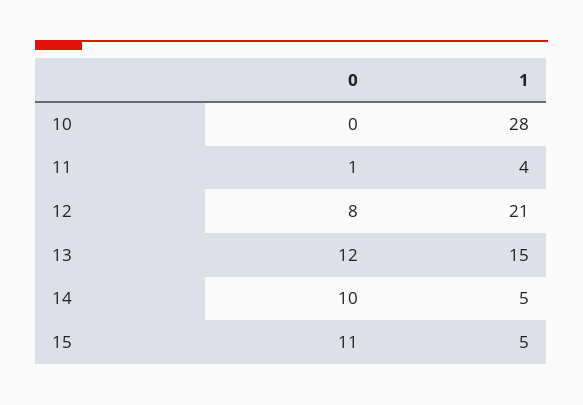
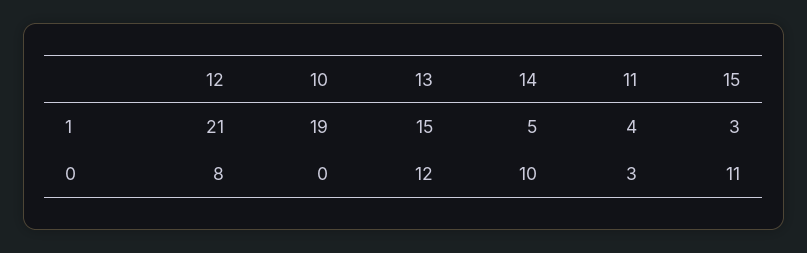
1, 10: 28 -> 19
0, 11: 1 -> 3
1, 15: 5 -> 3

